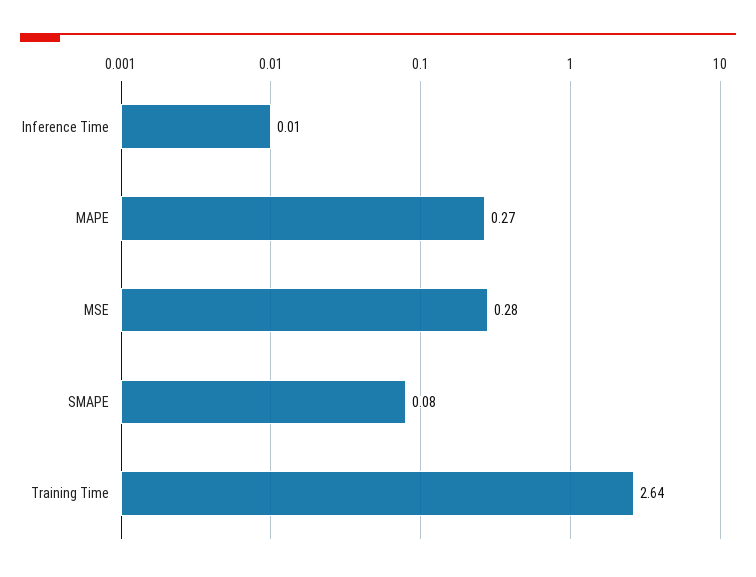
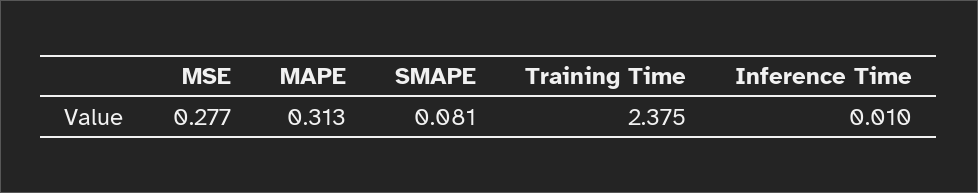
MAPE: 0.27 -> 0.313
Training Time: 2.64 -> 2.375

